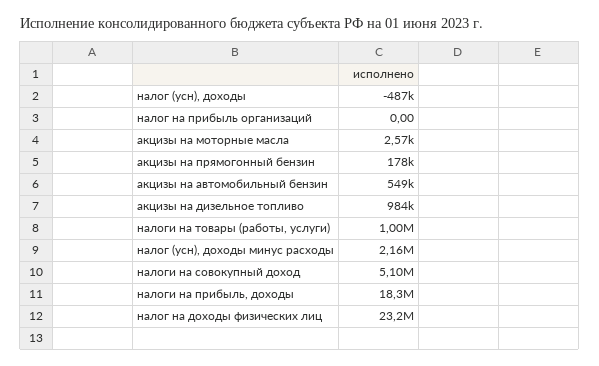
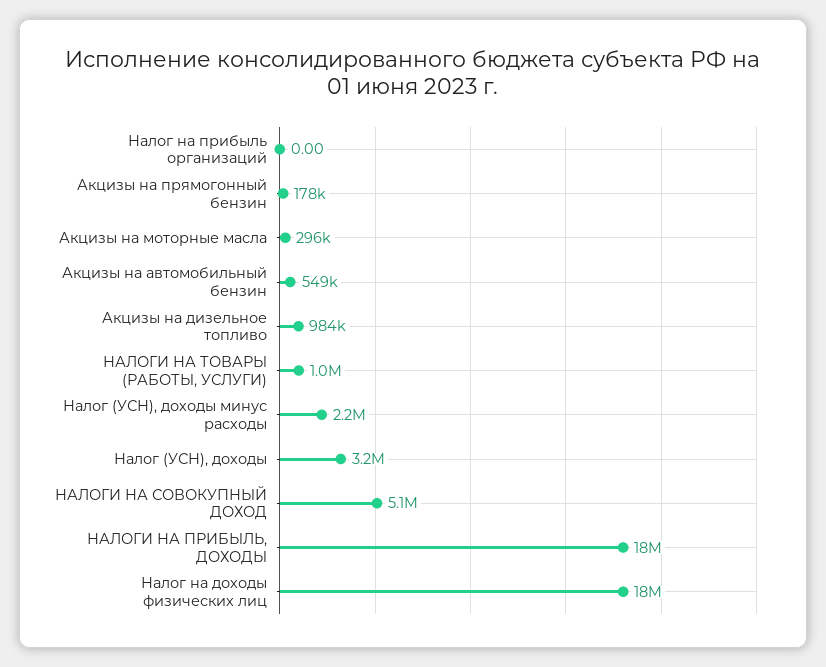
налог (усн), доходы: -487000 -> 3200000
акцизы на моторные масла: 2570 -> 296000
налог на доходы физических лиц: 23200000 -> 18000000

